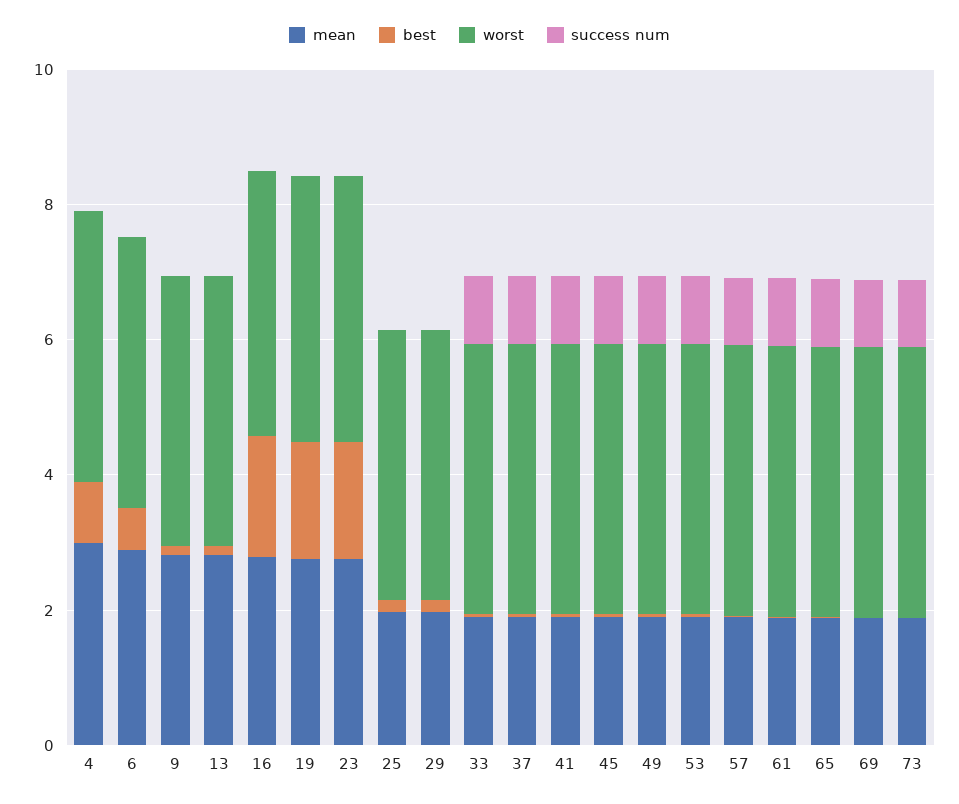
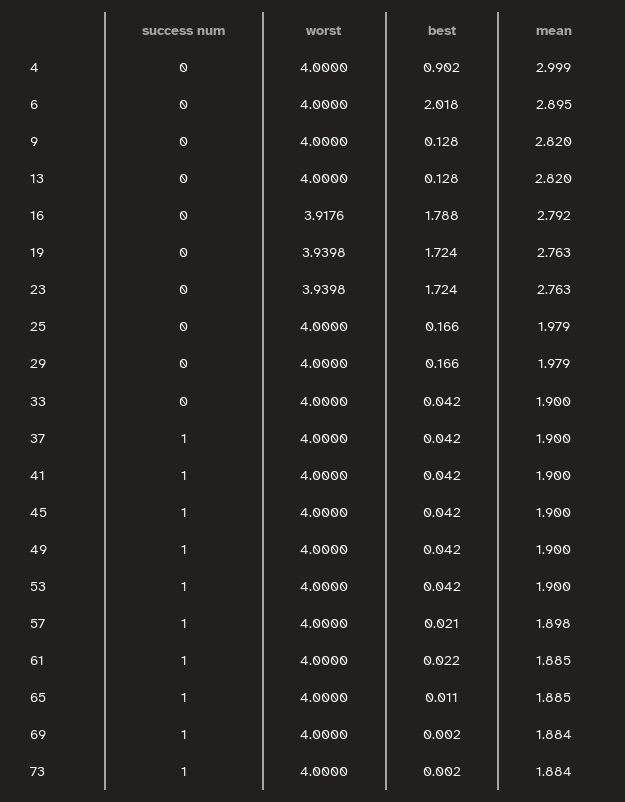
best, 6: 0.5 -> 2.018
success num, 33: 1 -> 0

